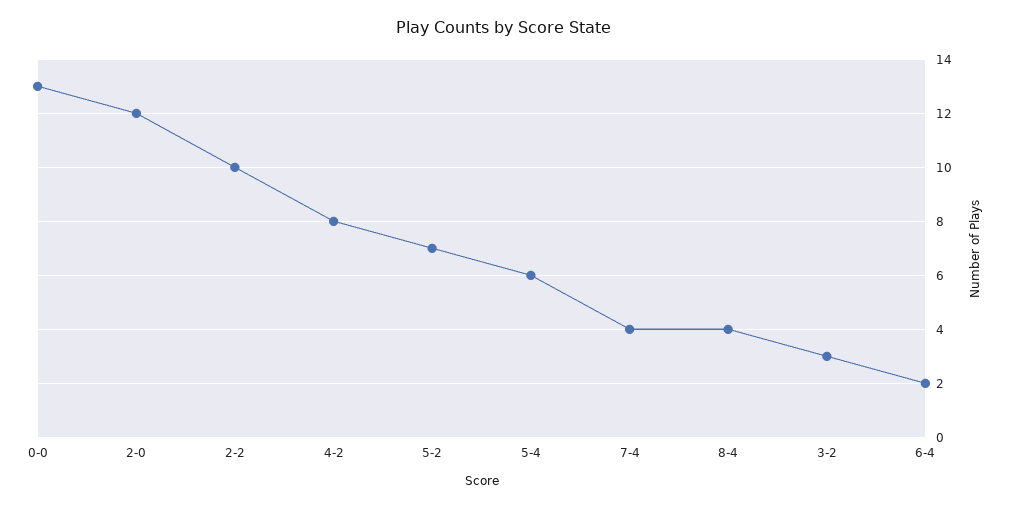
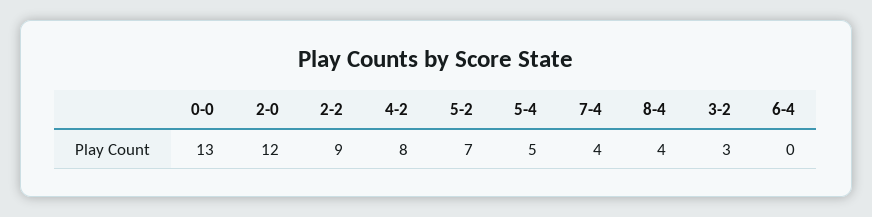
2-2: 10 -> 9
5-4: 6 -> 5
6-4: 2 -> 0

